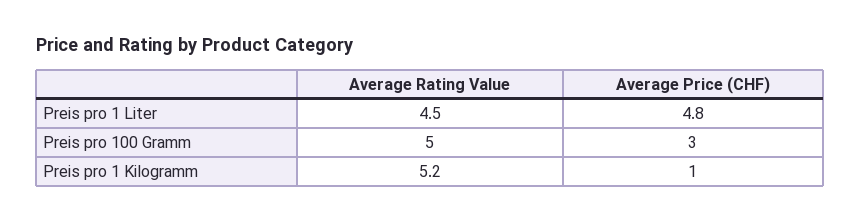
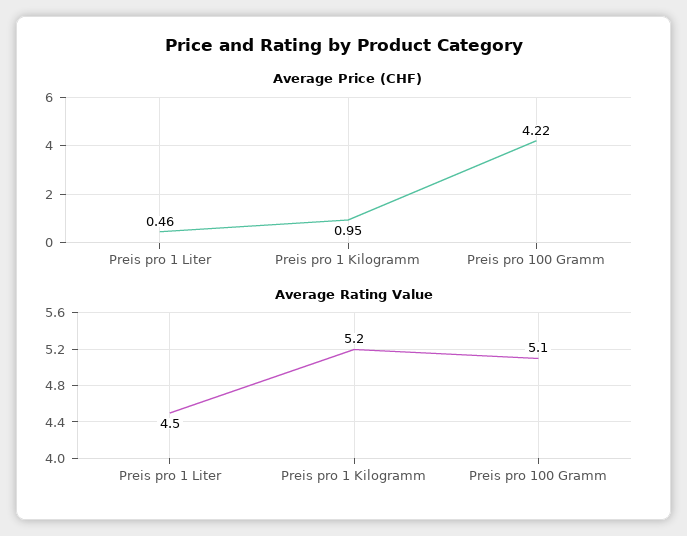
Average Price (CHF), Preis pro 1 Liter: 4.8 -> 0.46
Average Rating Value, Preis pro 100 Gramm: 5 -> 5.1
Average Price (CHF), Preis pro 100 Gramm: 3 -> 4.22

